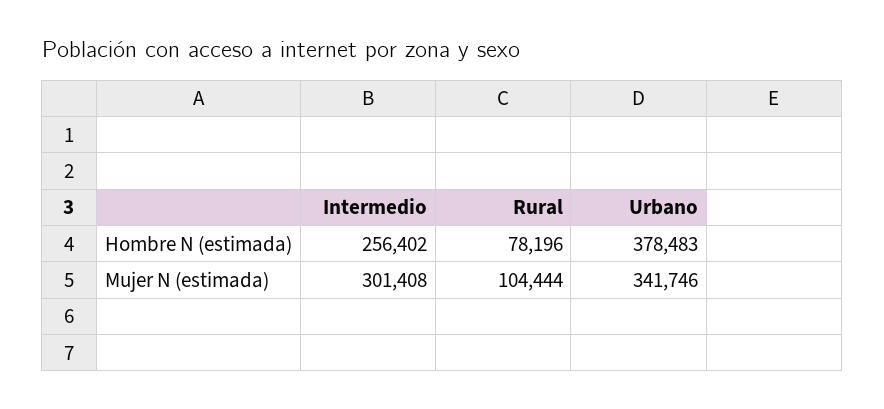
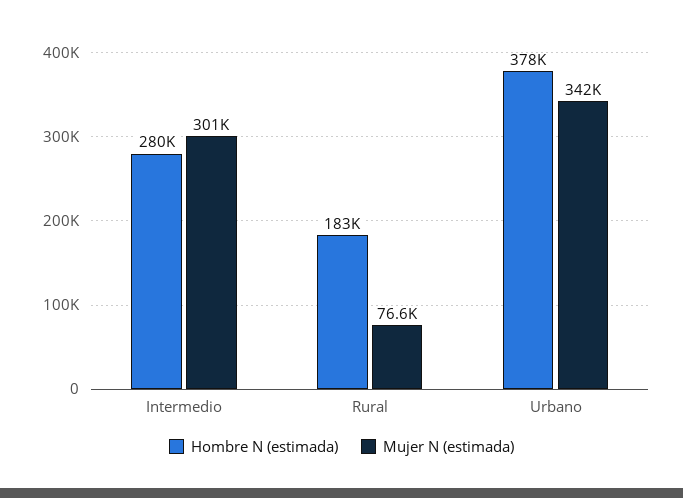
Hombre N (estimada), Intermedio: 256402 -> 280000
Hombre N (estimada), Rural: 78196 -> 183000
Mujer N (estimada), Rural: 104444 -> 76600

